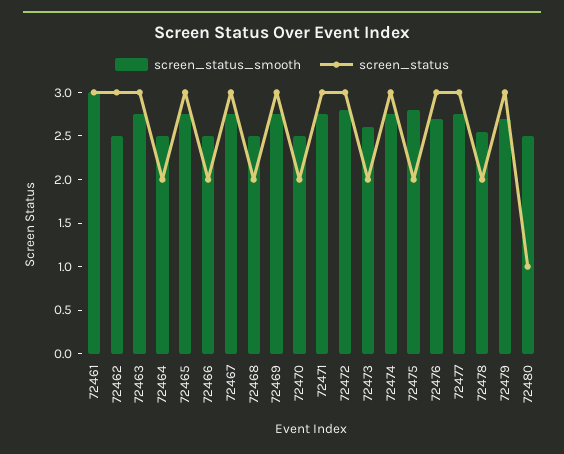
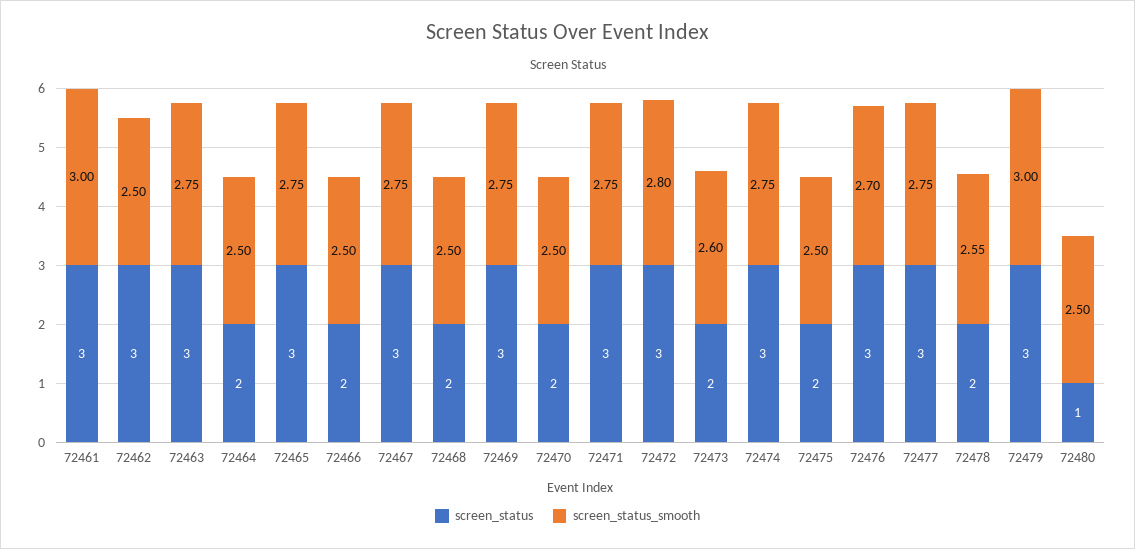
screen_status_smooth, 72475: 2.8 -> 2.5
screen_status_smooth, 72479: 2.7 -> 3

